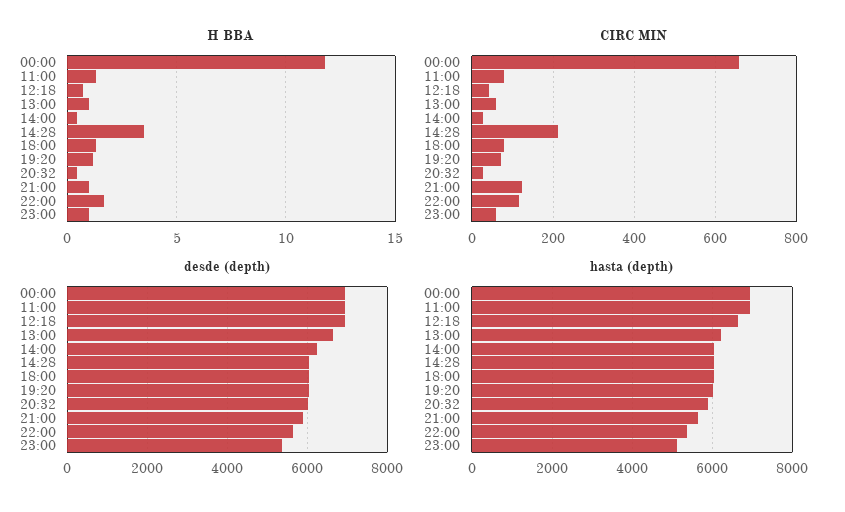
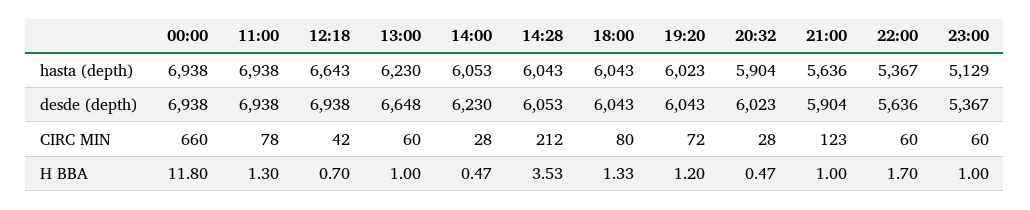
CIRC MIN, 22:00: 120 -> 60

